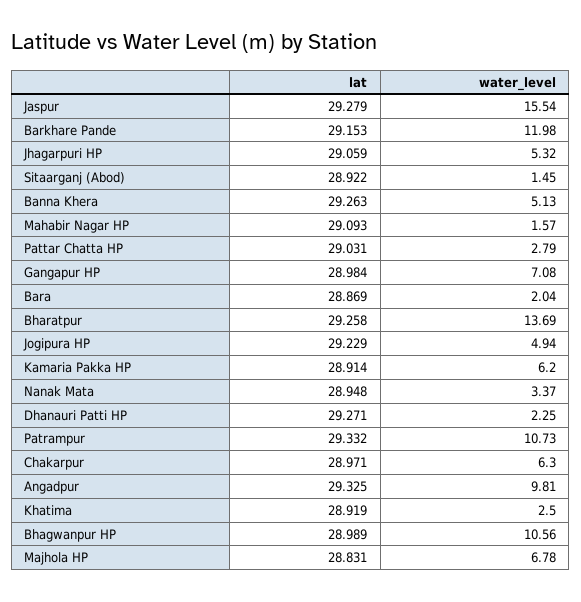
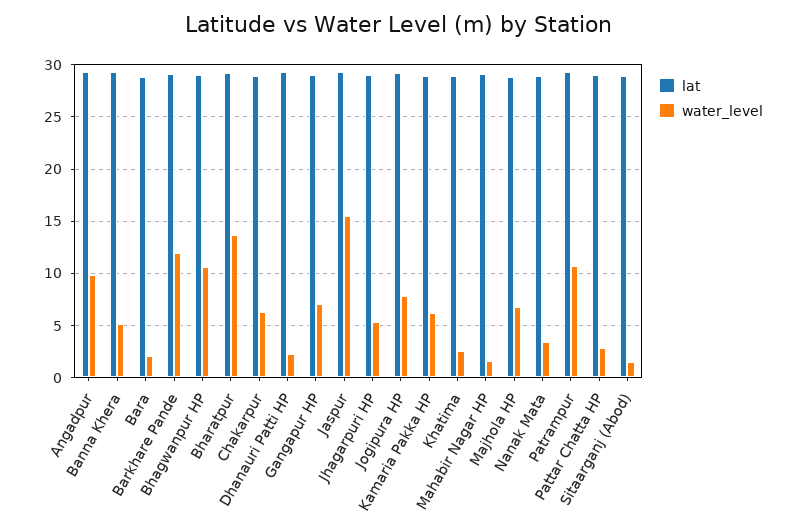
water_level, Jogipura HP: 4.94 -> 8

